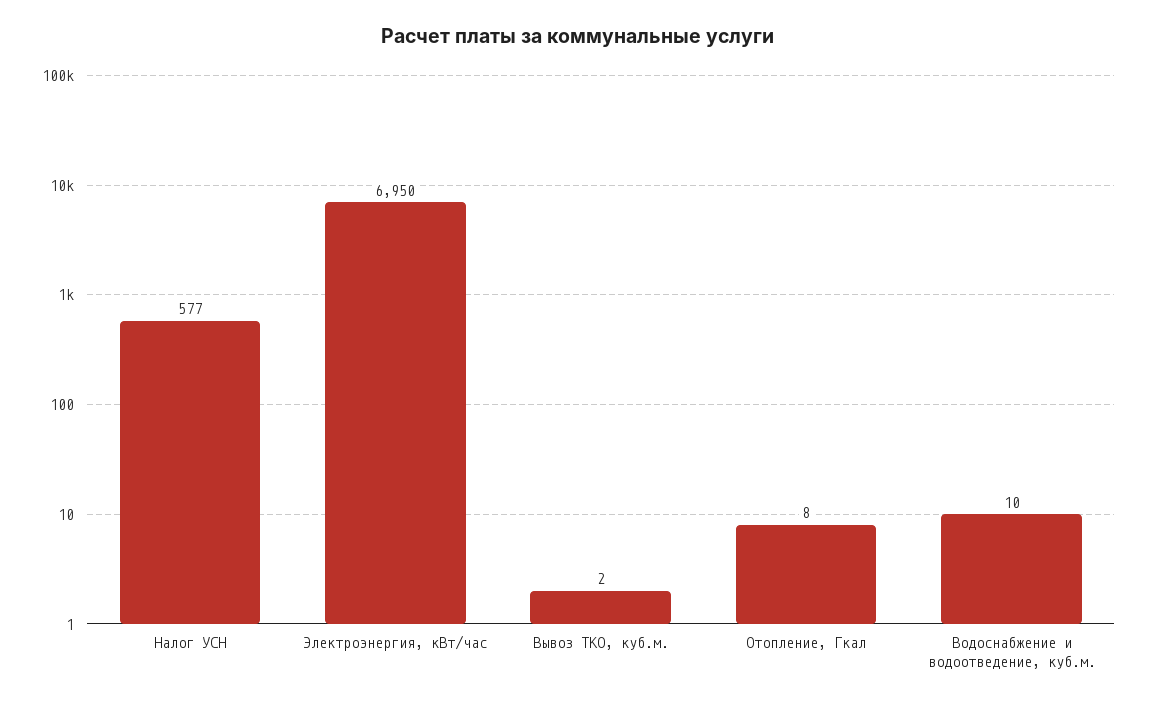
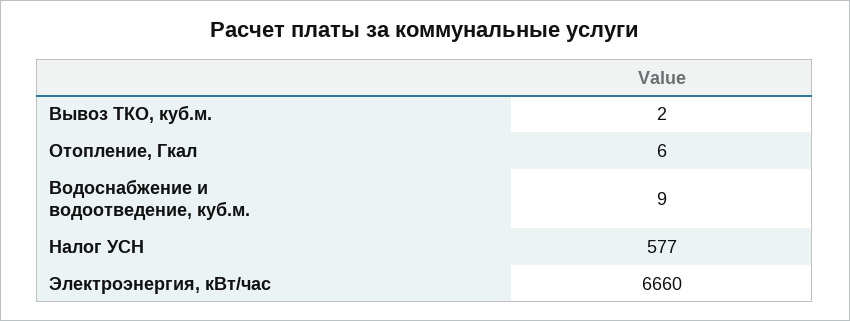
Электроэнергия, кВт/час: 6950 -> 6660
Отопление, Гкал: 8 -> 6
Водоснабжение и водоотведение, куб.м.: 10 -> 9

